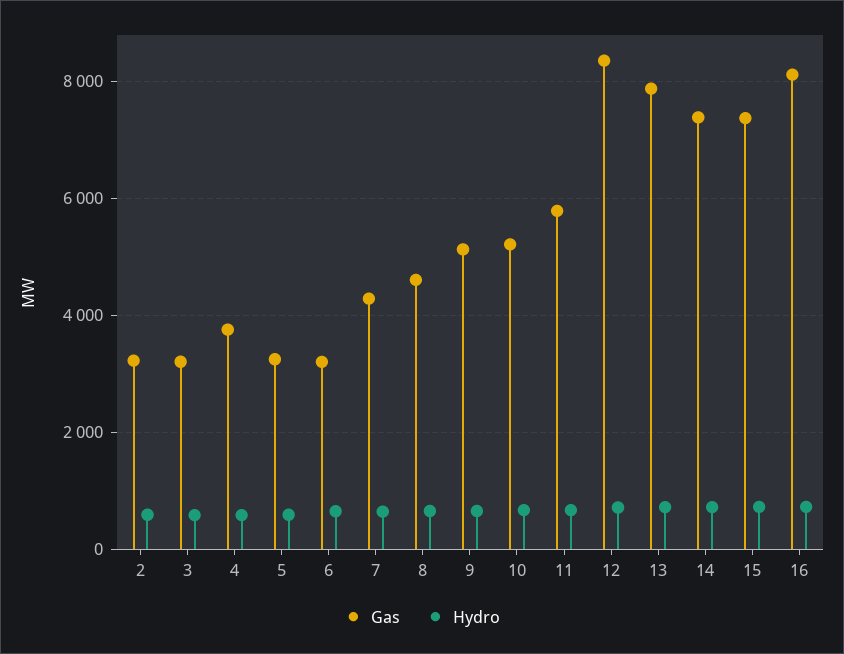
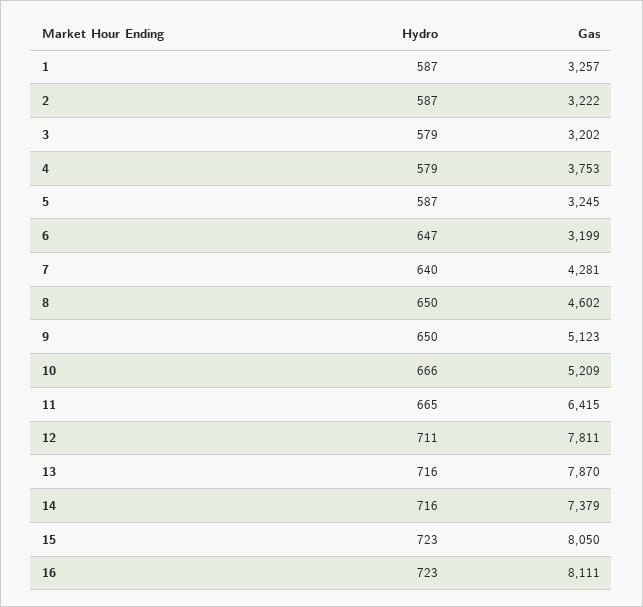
Gas, 11: 5800 -> 6415
Gas, 12: 8400 -> 7811
Gas, 15: 7400 -> 8050
Hydro, 1: none -> 587
Gas, 1: none -> 3257

